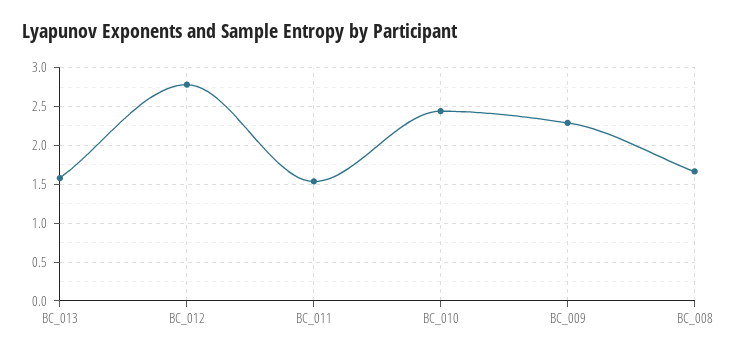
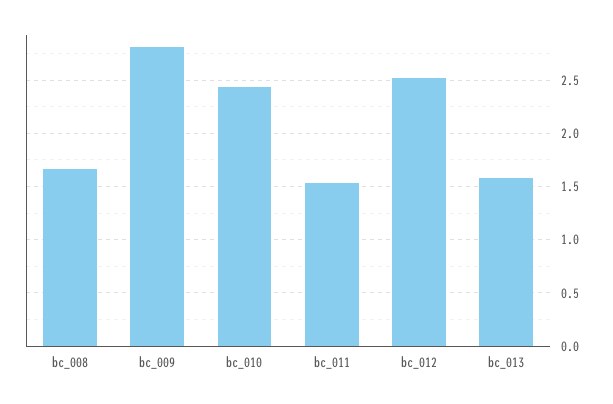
BC_012: 2.8 -> 2.5
BC_009: 2.3 -> 2.8

